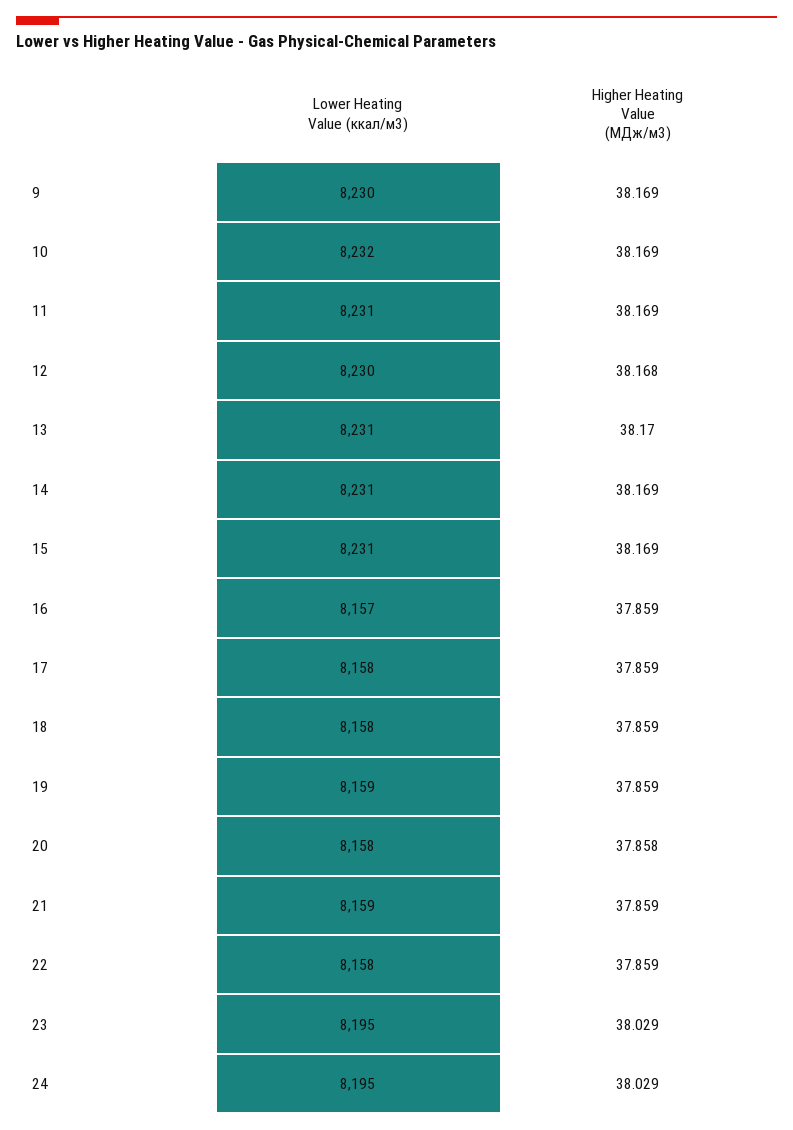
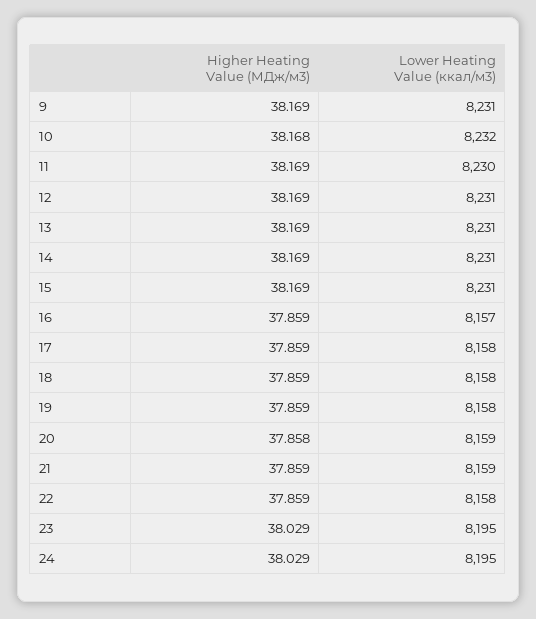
Lower Heating Value (ккал/м3), 9: 8230 -> 8231
Higher Heating Value (МДж/м3), 10: 38.169 -> 38.168
Lower Heating Value (ккал/м3), 11: 8231 -> 8230
Lower Heating Value (ккал/м3), 12: 8230 -> 8231
Higher Heating Value (МДж/м3), 12: 38.168 -> 38.169
Higher Heating Value (МДж/м3), 13: 38.17 -> 38.169
Lower Heating Value (ккал/м3), 19: 8159 -> 8158
Lower Heating Value (ккал/м3), 20: 8158 -> 8159

